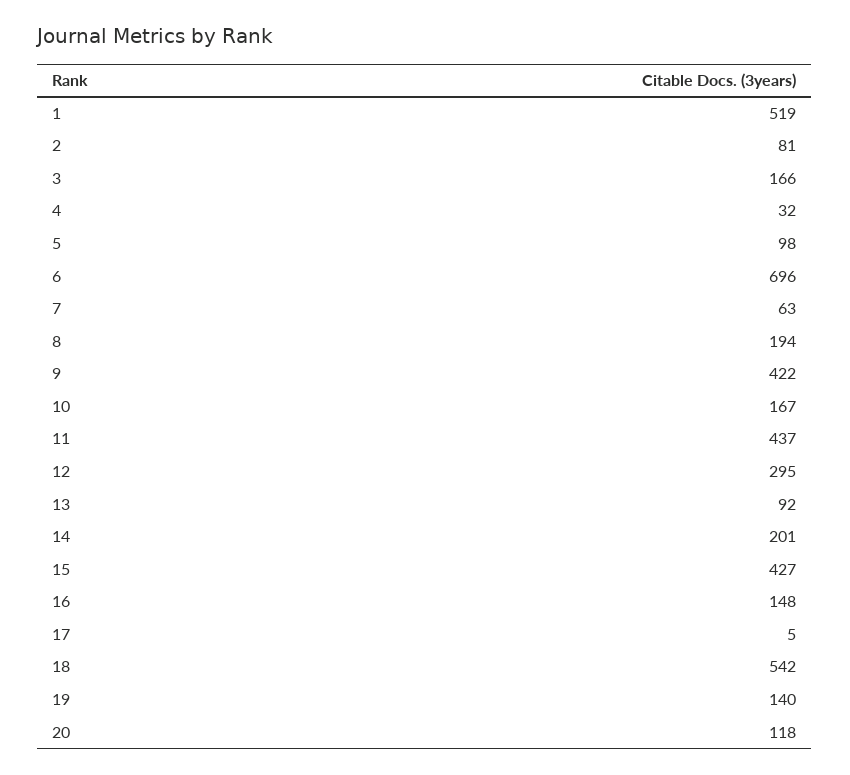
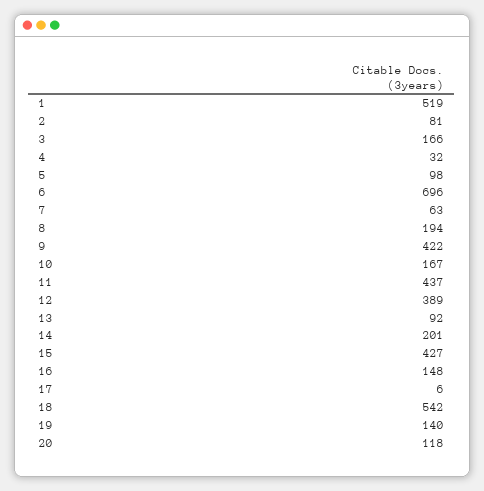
12: 295 -> 389
17: 5 -> 6

